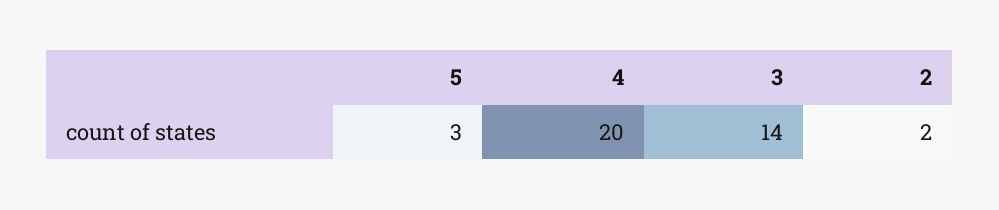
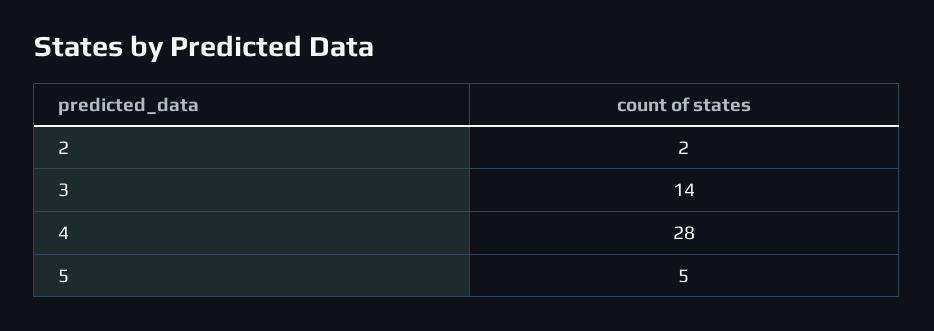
5: 3 -> 5
4: 20 -> 28

